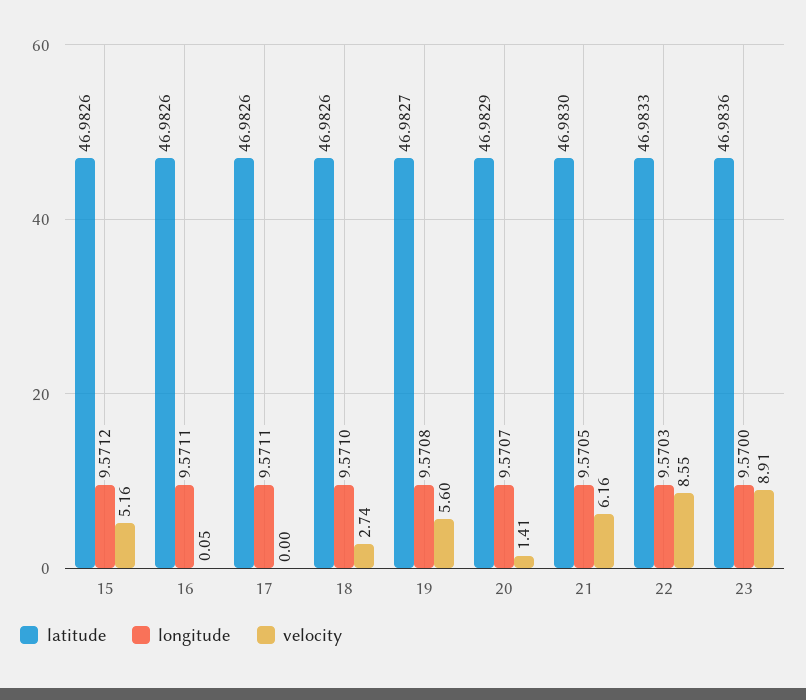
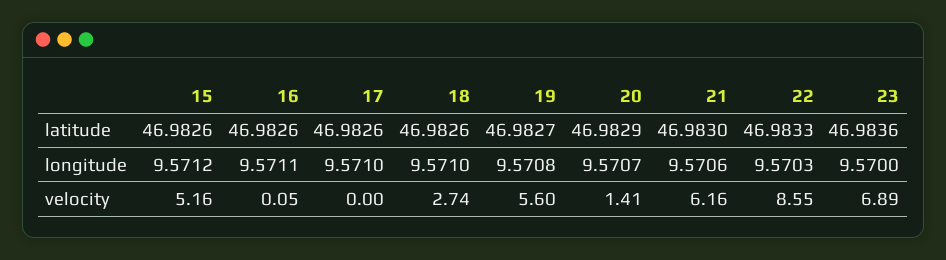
longitude, 17: 9.5711 -> 9.571
longitude, 21: 9.5705 -> 9.5706
velocity, 23: 8.91 -> 6.89

